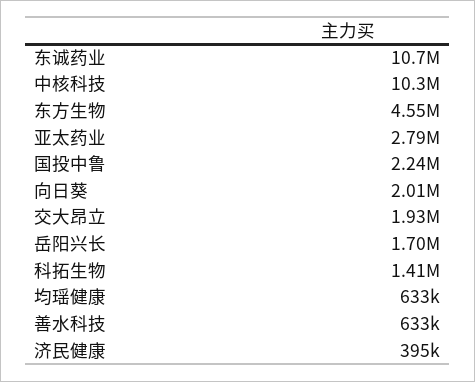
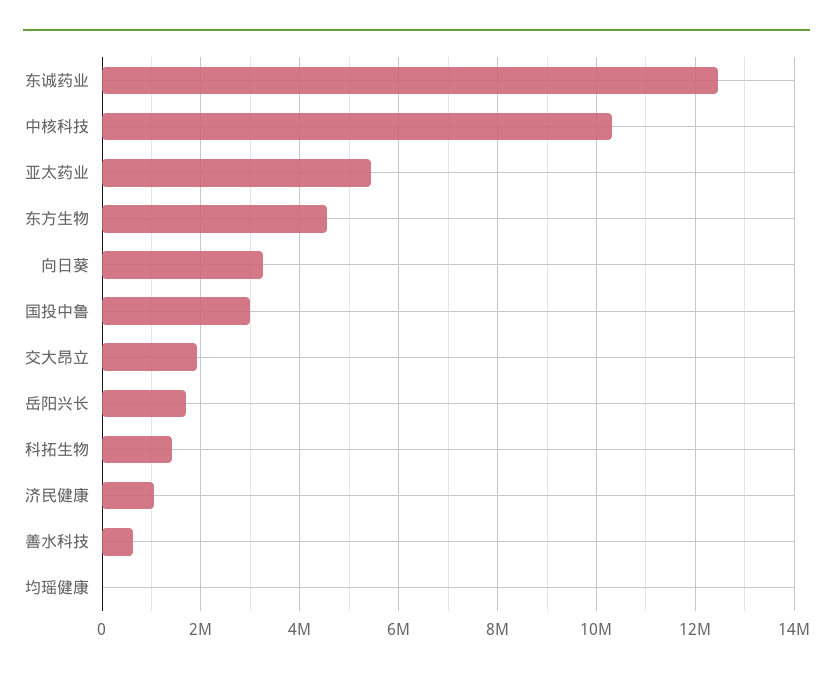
东诚药业: 10700000 -> 12400000
亚太药业: 2790000 -> 5400000
国投中鲁: 2240000 -> 3000000
向日葵: 2010000 -> 3200000
均瑶健康: 633000 -> 0
济民健康: 395000 -> 1000000

